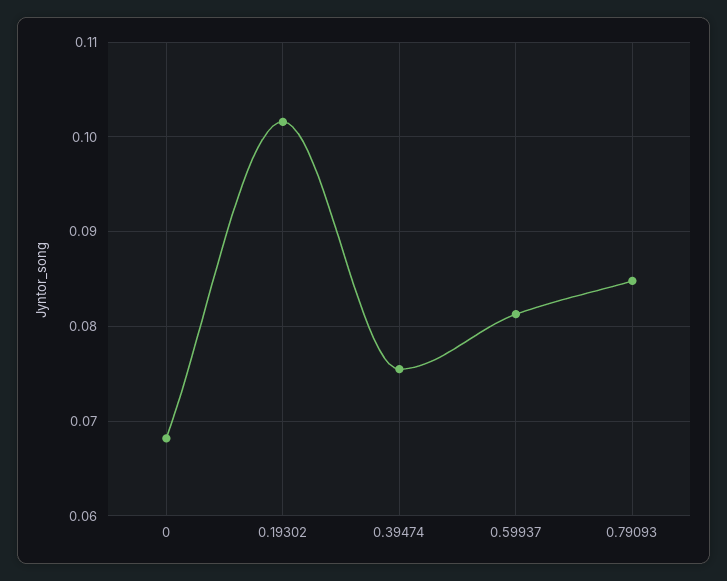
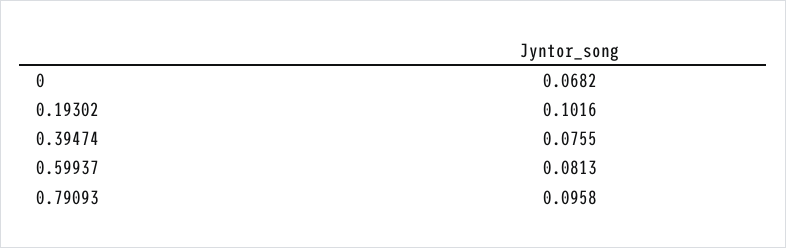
0.79093: 0.085 -> 0.0958

